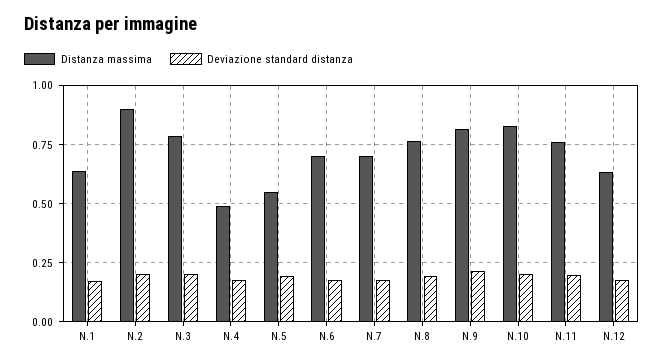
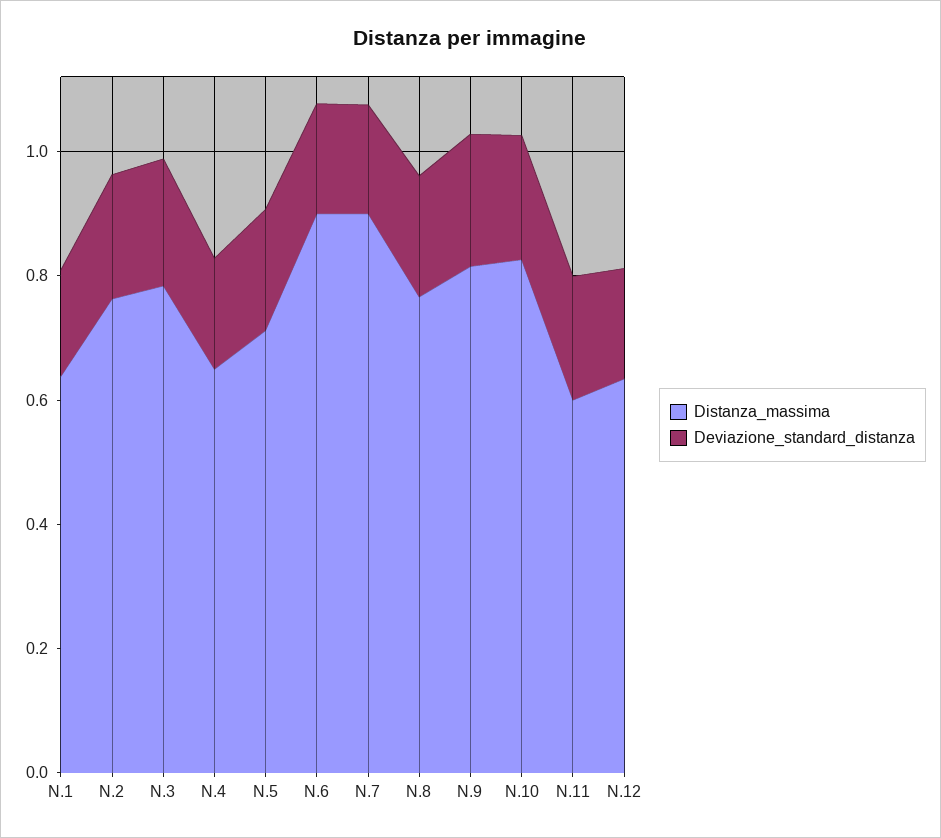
Distanza massima, N.2: 0.9 -> 0.75
Distanza massima, N.4: 0.5 -> 0.65
Distanza massima, N.5: 0.55 -> 0.7
Distanza massima, N.6: 0.7 -> 0.9
Distanza massima, N.7: 0.7 -> 0.9
Distanza massima, N.11: 0.75 -> 0.6

